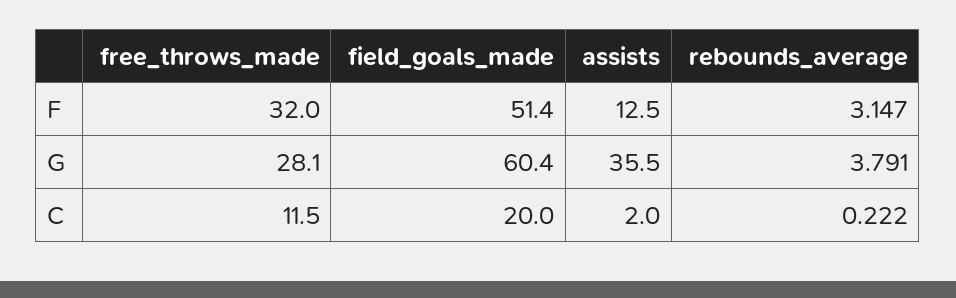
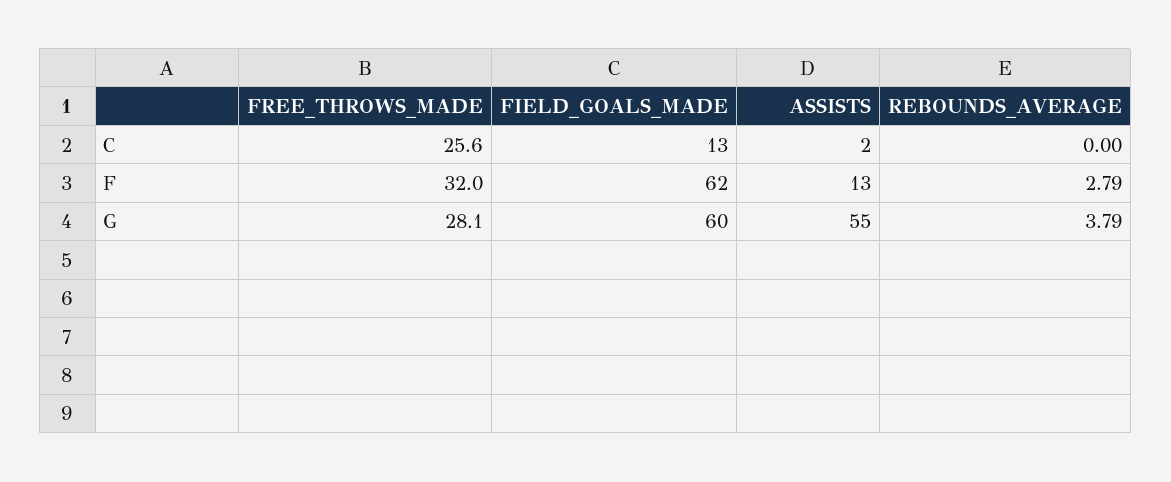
field_goals_made, F: 51.4 -> 62
rebounds_average, F: 3.147 -> 2.79
assists, G: 35.5 -> 55
free_throws_made, C: 11.5 -> 25.6
field_goals_made, C: 20 -> 13
rebounds_average, C: 0.222 -> 0

